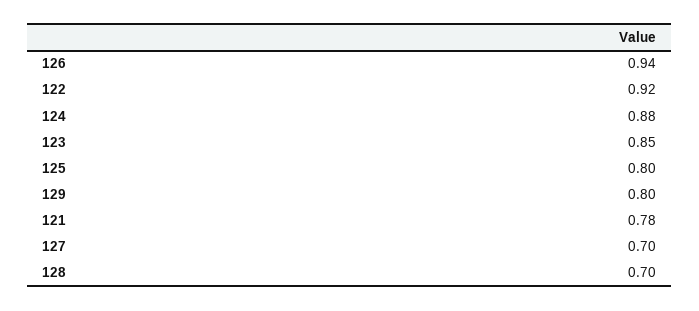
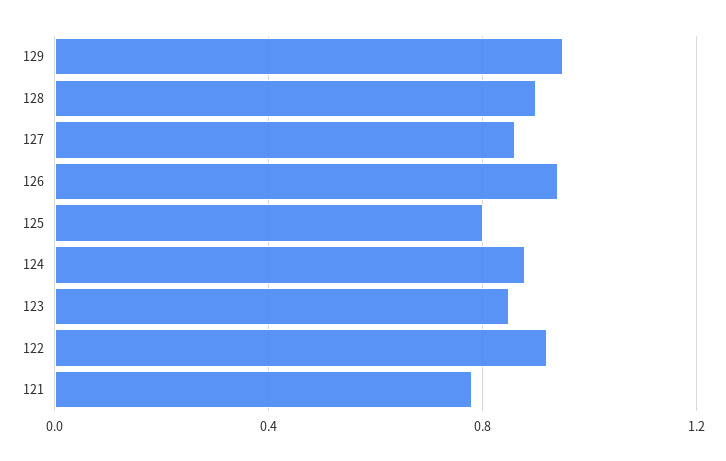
129: 0.8 -> 0.95
127: 0.7 -> 0.85
128: 0.7 -> 0.9

